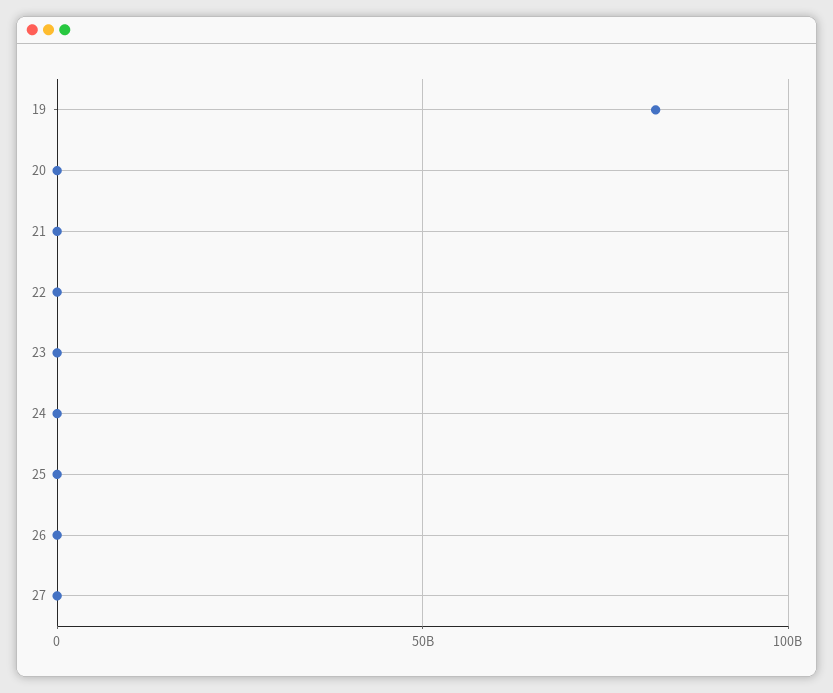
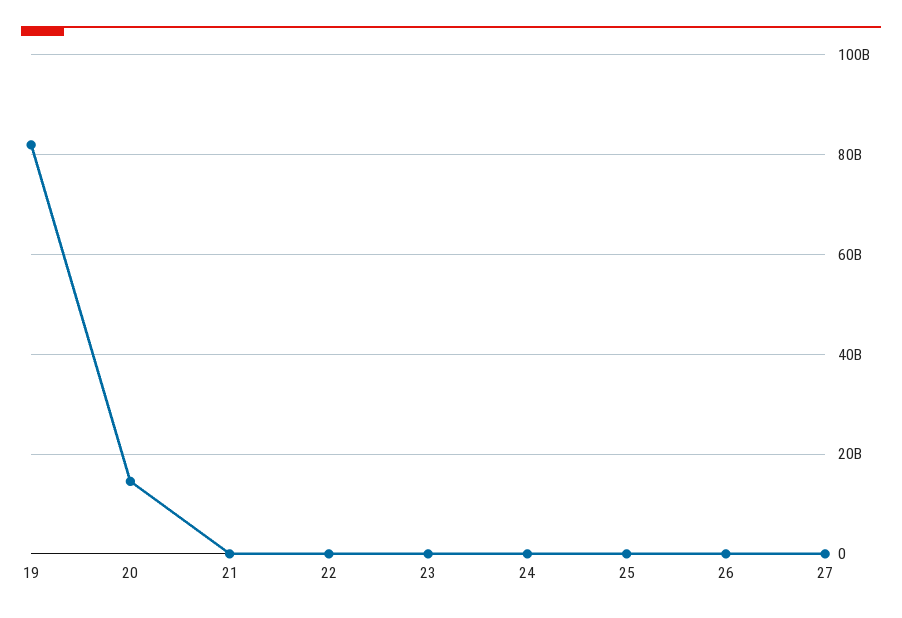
20: 0 -> 14000000000

